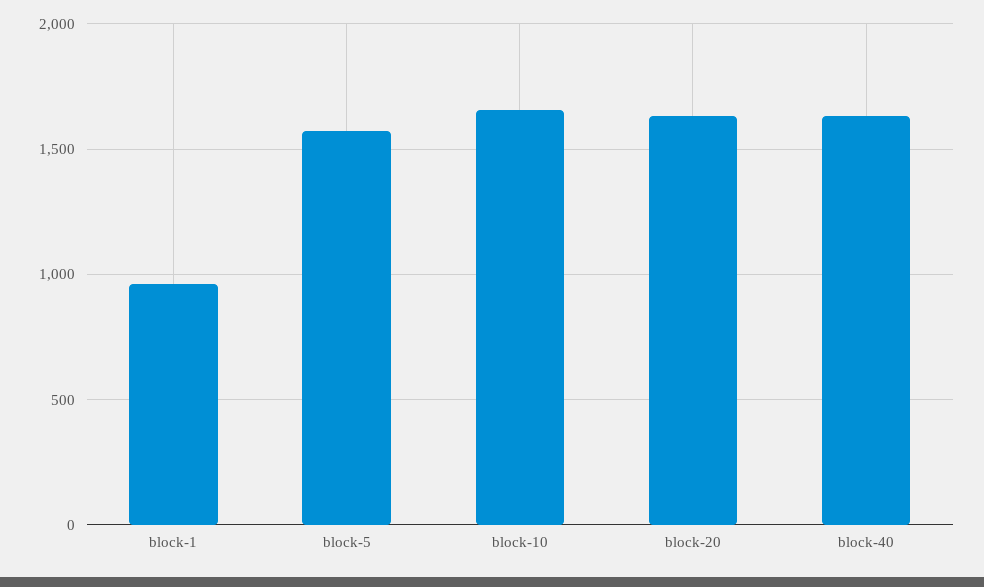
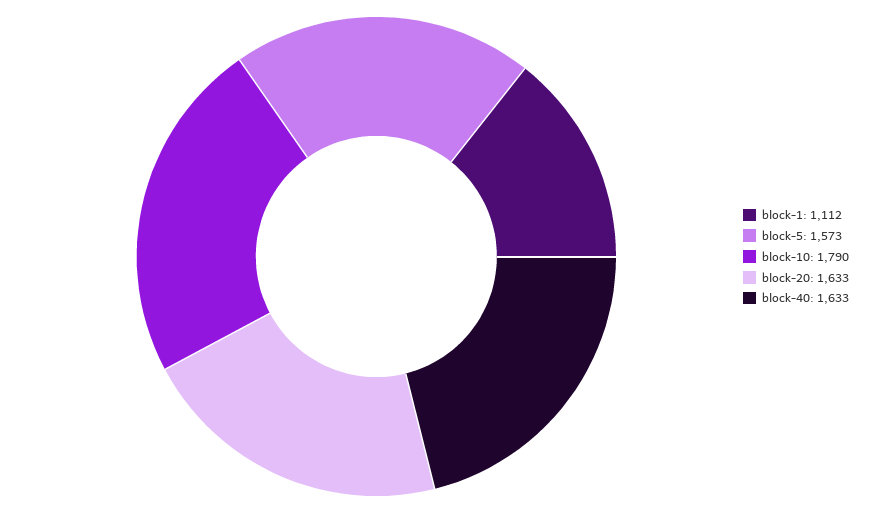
block-1: 950 -> 1112
block-10: 1650 -> 1790

